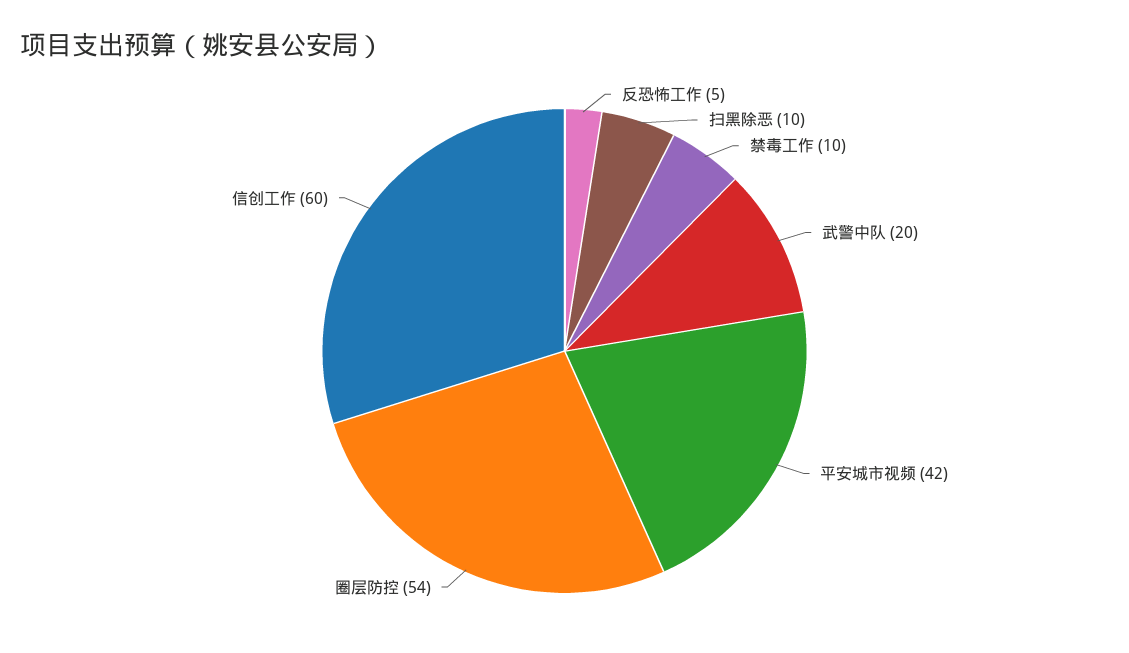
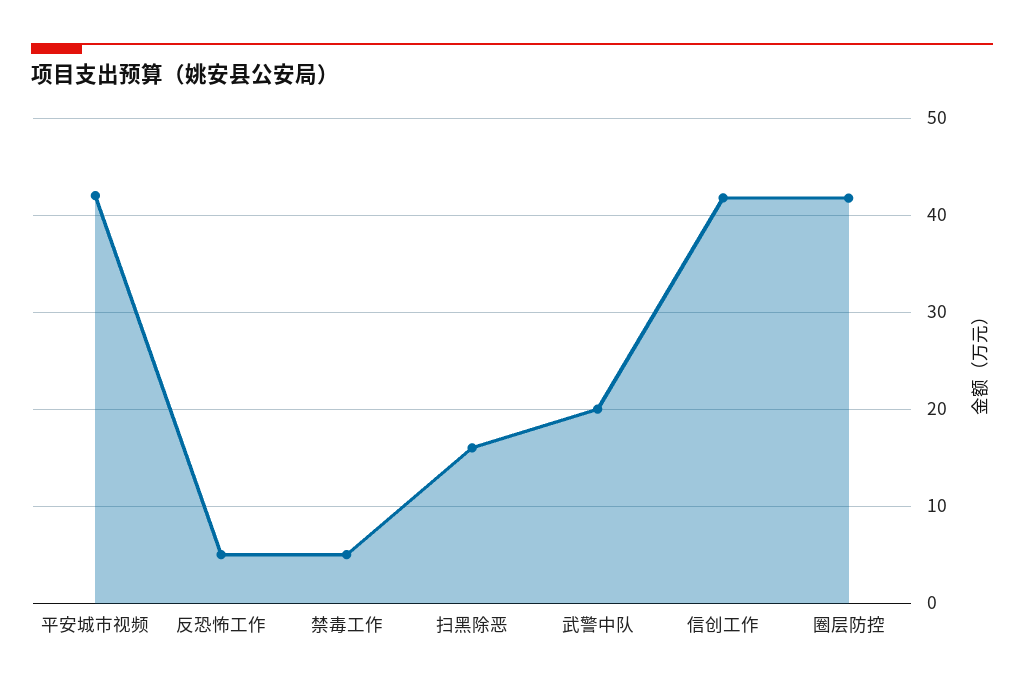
扫黑除恶: 10 -> 16
禁毒工作: 10 -> 5
圈层防控: 54 -> 42
信创工作: 60 -> 42

